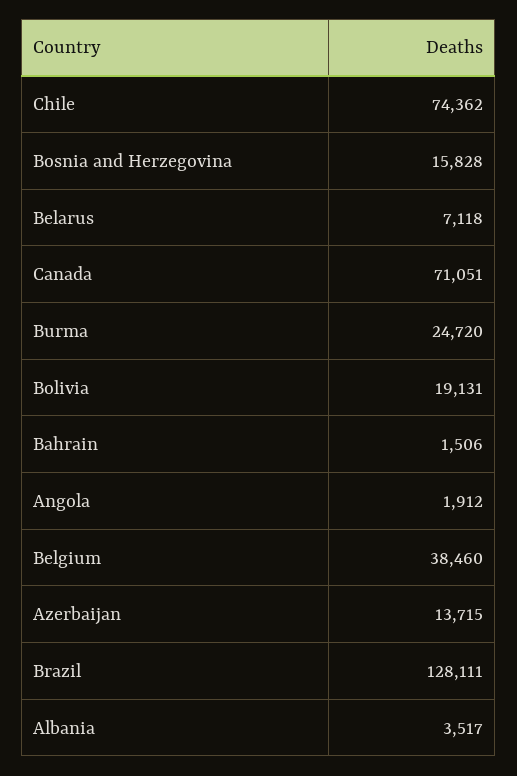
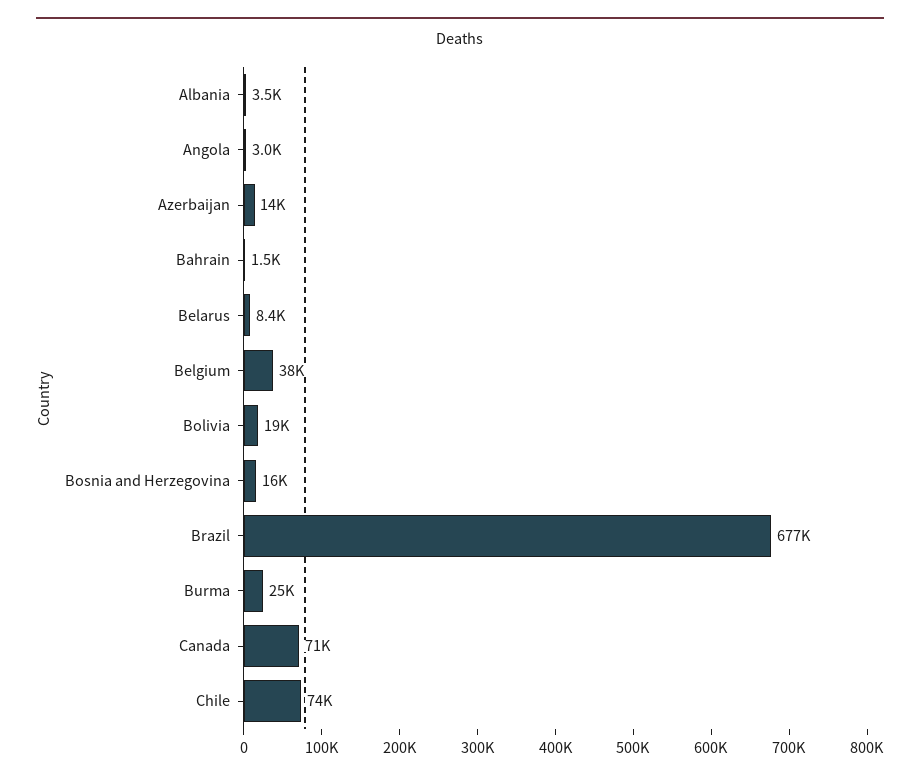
Belarus: 7118 -> 8400
Angola: 1912 -> 3000
Brazil: 128111 -> 677000

